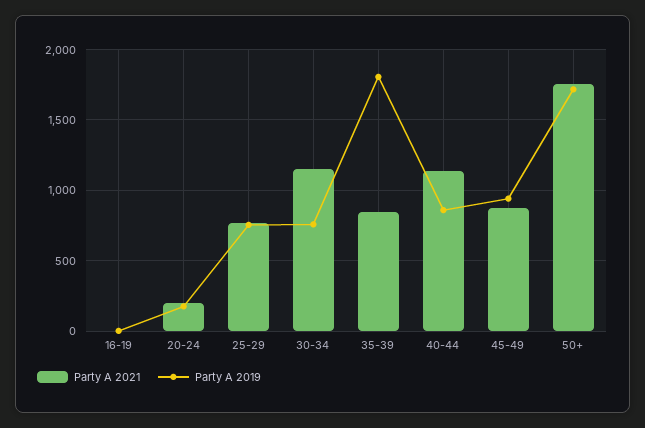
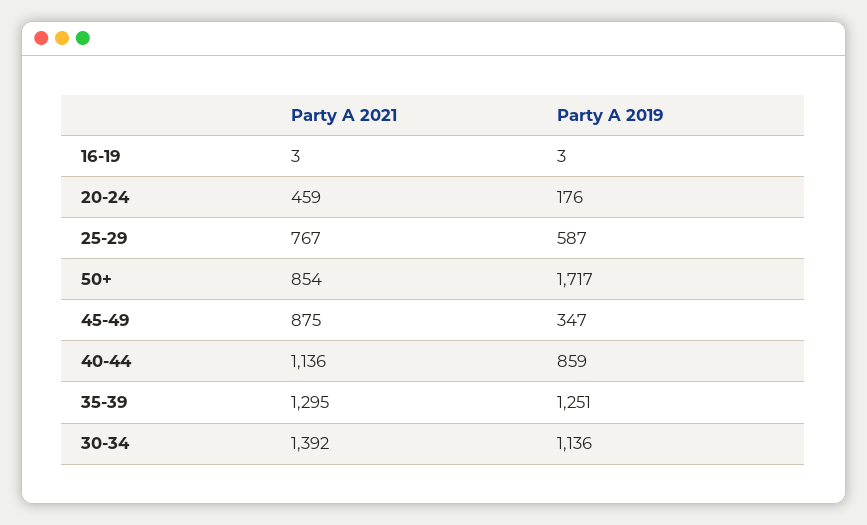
Party A 2021, 20-24: 200 -> 459
Party A 2019, 25-29: 750 -> 587
Party A 2021, 30-34: 1150 -> 1392
Party A 2019, 30-34: 750 -> 1136
Party A 2021, 35-39: 850 -> 1295
Party A 2019, 35-39: 1800 -> 1251
Party A 2019, 45-49: 950 -> 347
Party A 2021, 50+: 1750 -> 854

